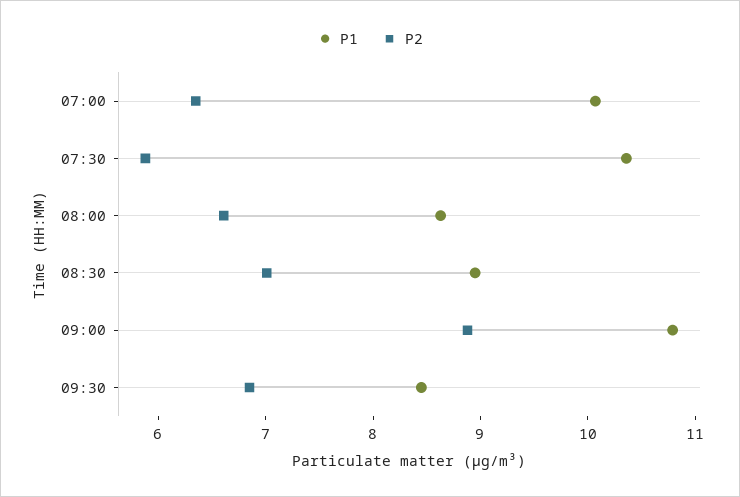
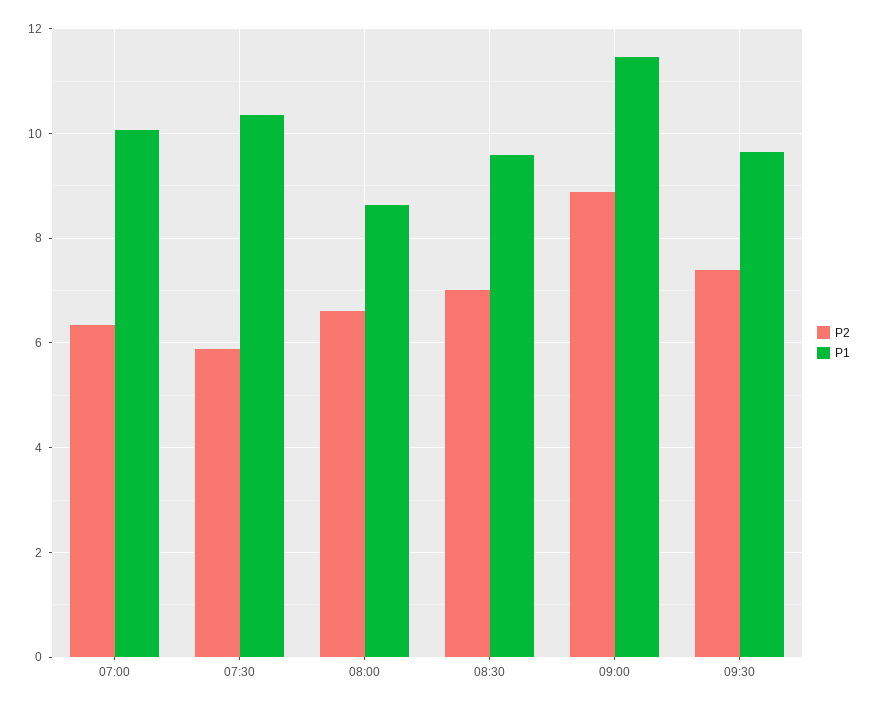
P1, 08:30: 9 -> 9.6
P1, 09:00: 10.8 -> 11.4
P1, 09:30: 8.4 -> 9.6
P2, 09:30: 6.8 -> 7.4

